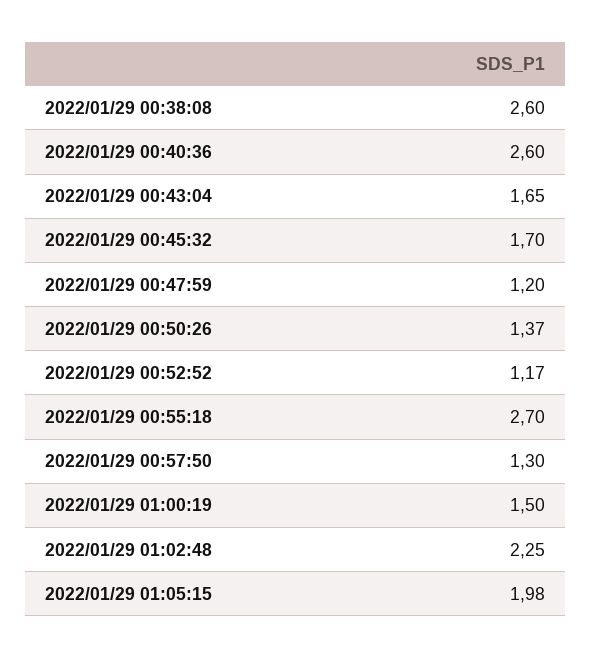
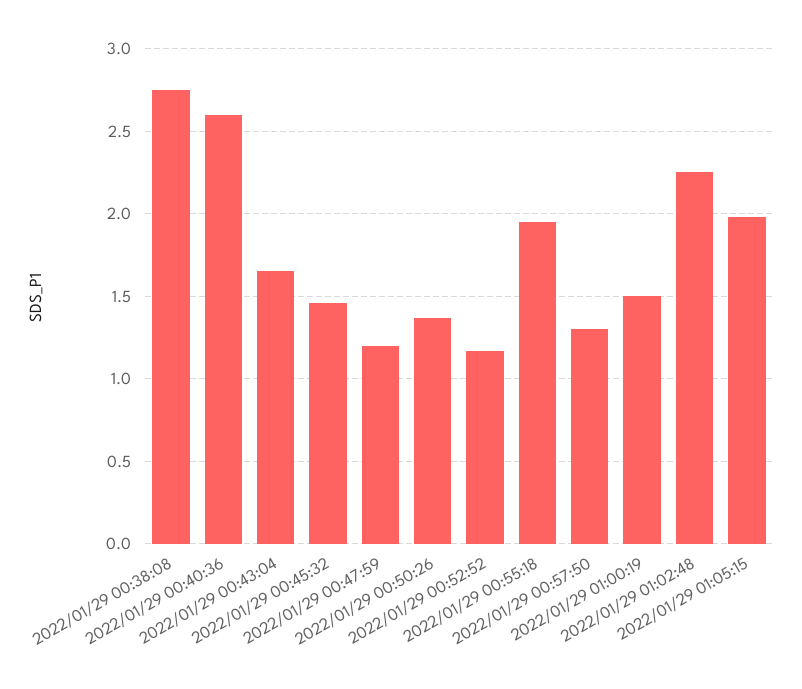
2022/01/29 00:38:08: 2.6 -> 2.75
2022/01/29 00:45:32: 1.7 -> 1.45
2022/01/29 00:55:18: 2.7 -> 1.95

